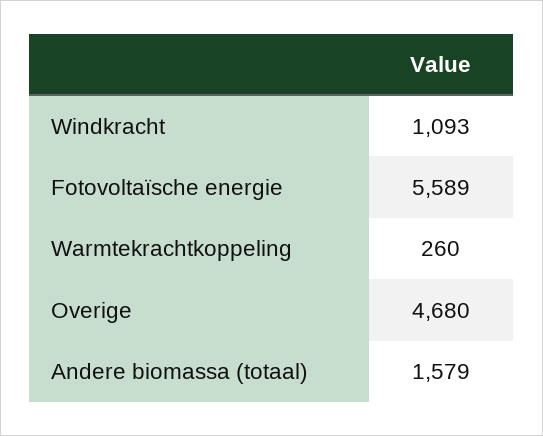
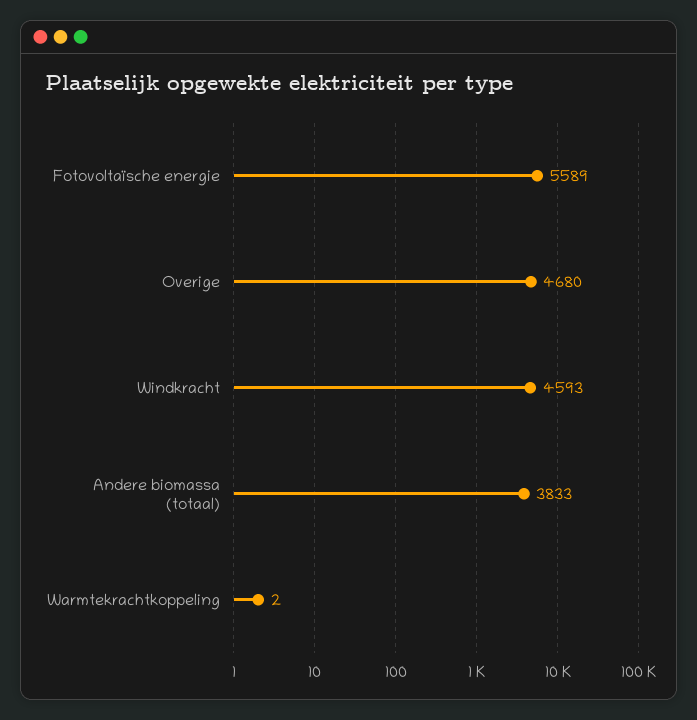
Windkracht: 1093 -> 4593
Warmtekrachtkoppeling: 260 -> 2
Andere biomassa (totaal): 1579 -> 3833

